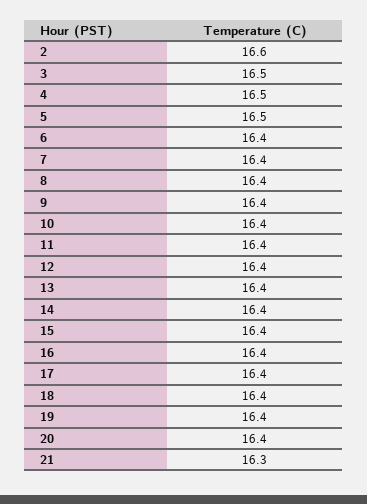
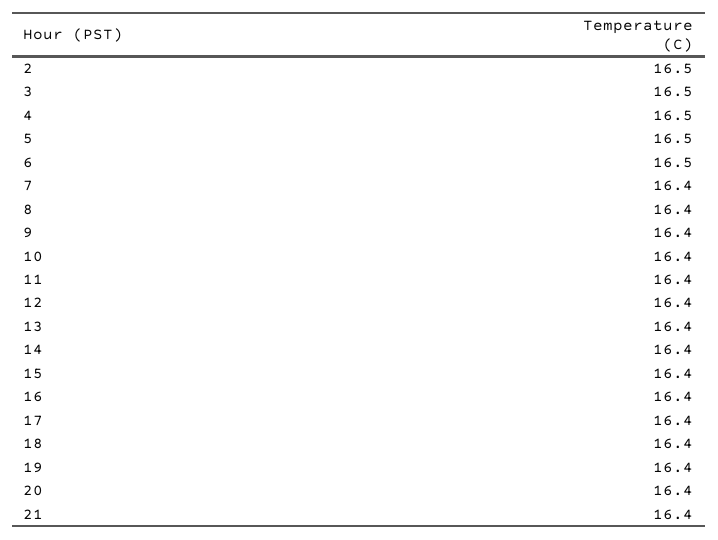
2: 16.6 -> 16.5
6: 16.4 -> 16.5
21: 16.3 -> 16.4

